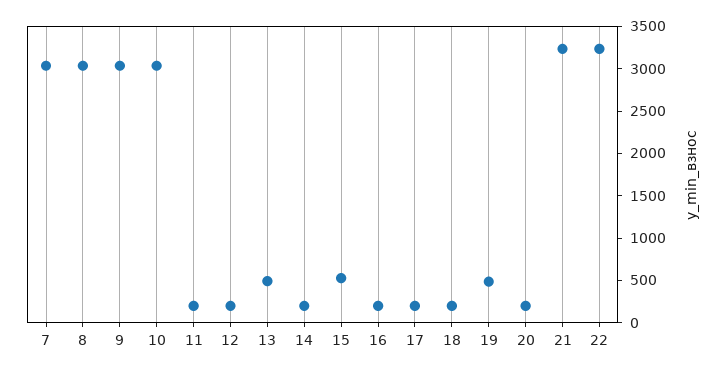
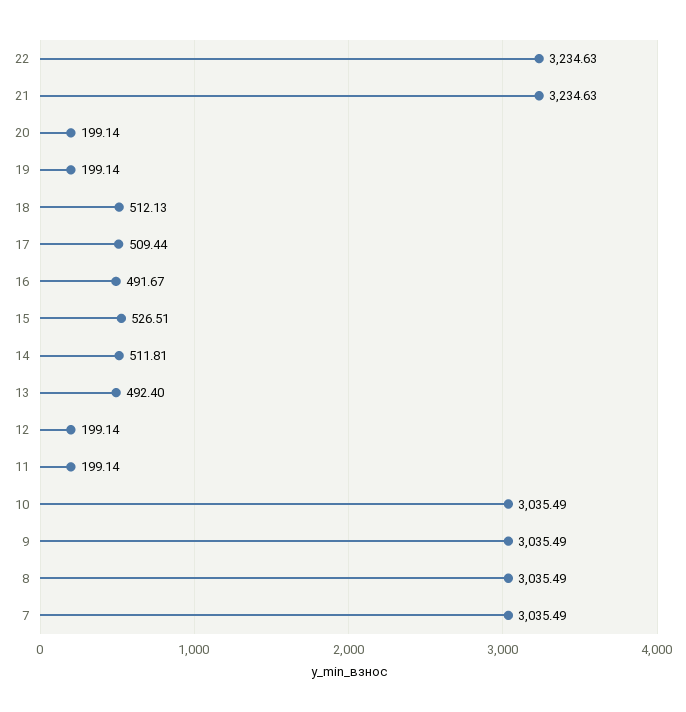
14: 200 -> 511.81
16: 200 -> 491.67
17: 200 -> 509.44
18: 200 -> 512.13
19: 500 -> 199.14

